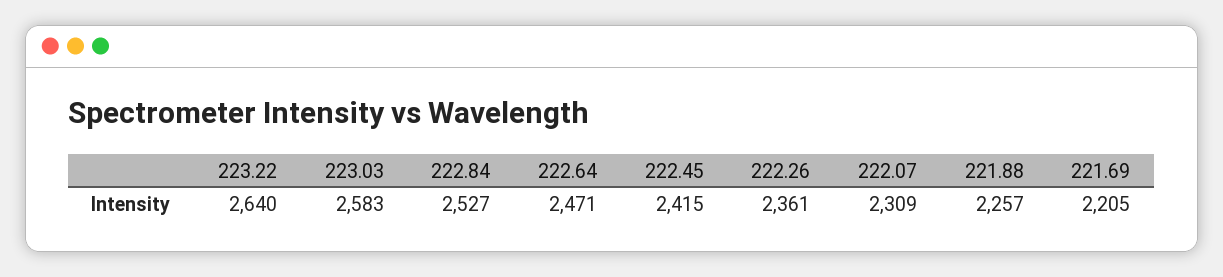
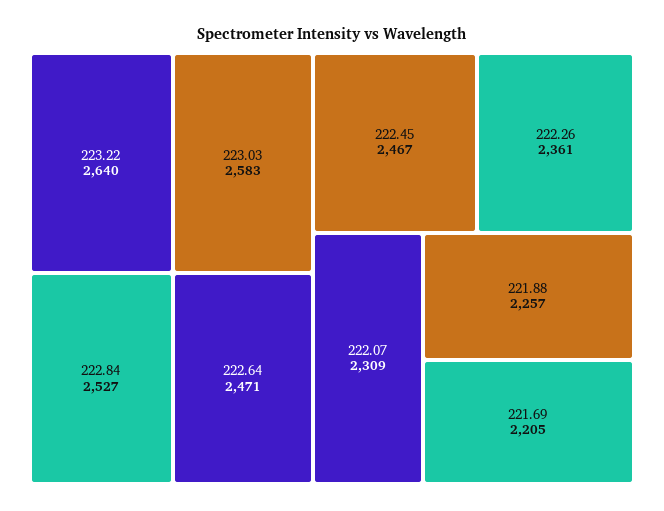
222.45: 2415 -> 2467

